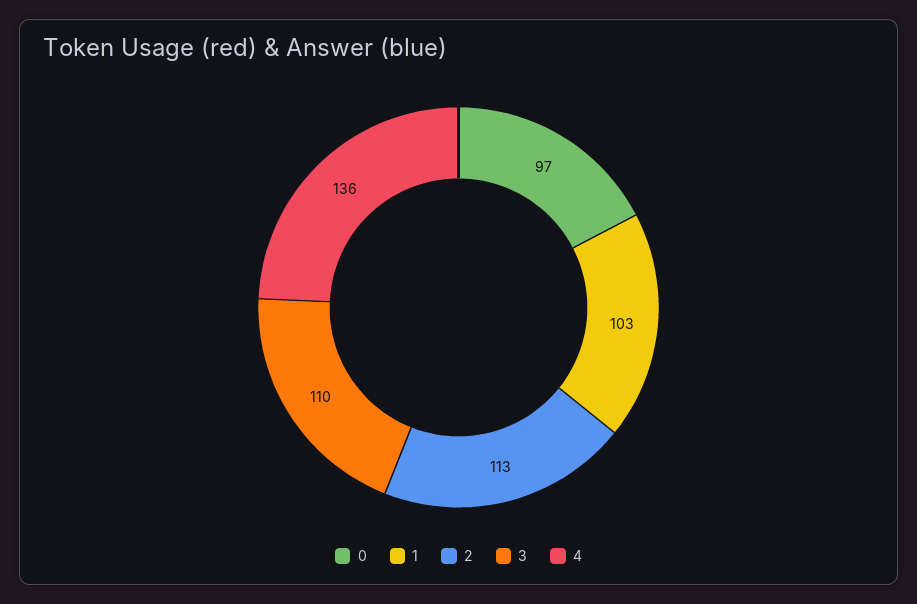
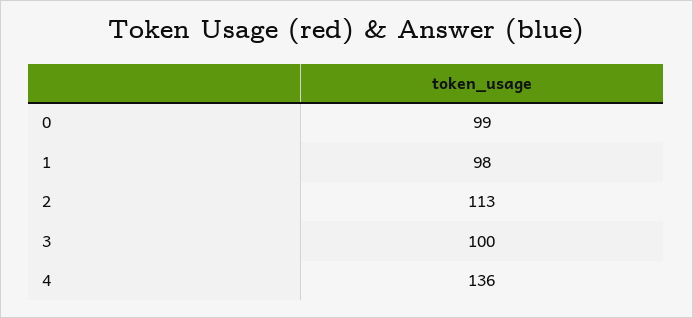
0: 97 -> 99
1: 103 -> 98
3: 110 -> 100

